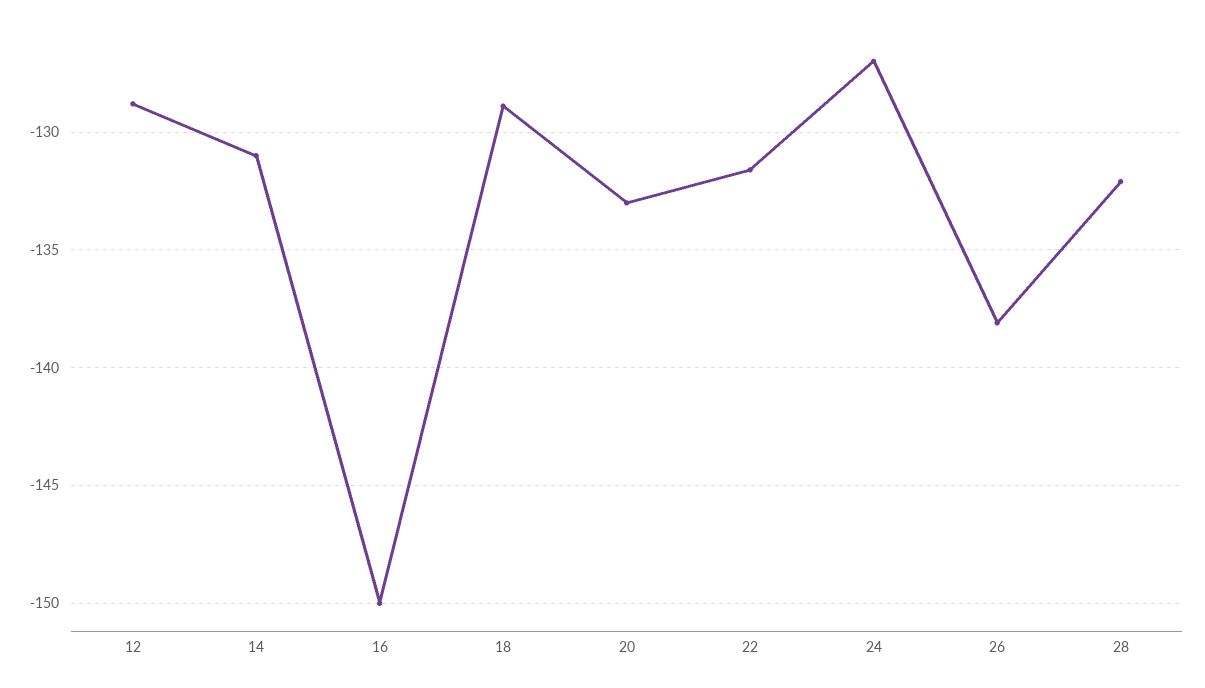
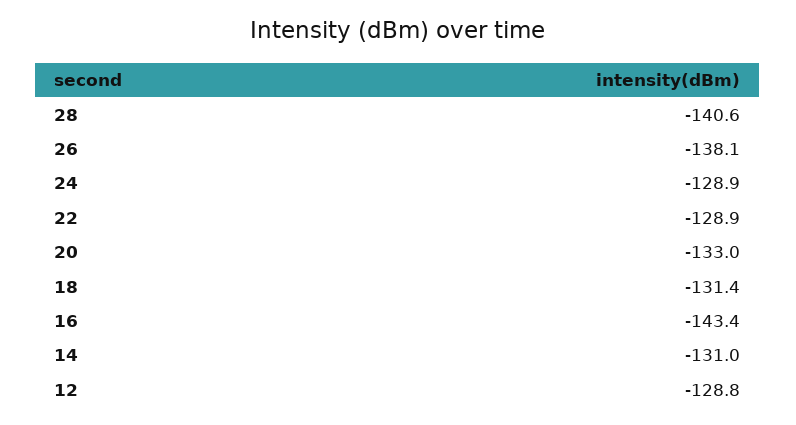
16: -150 -> -143.4
18: -129 -> -131.4
22: -131.5 -> -128.9
24: -127 -> -128.9
28: -132 -> -140.6

